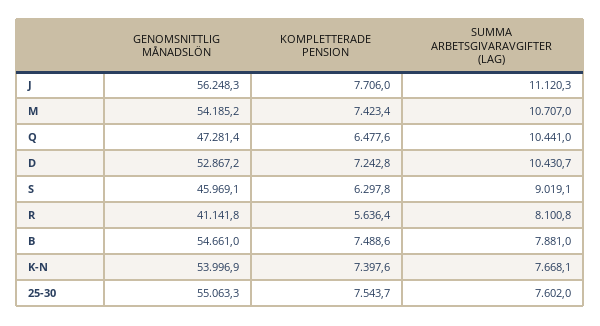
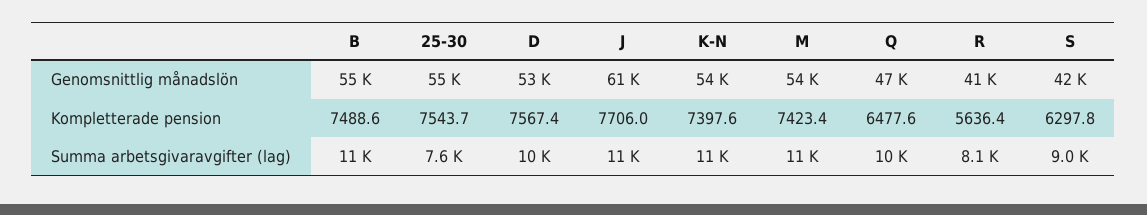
GENOMSNITTLIG MÅNADSLÖN, J: 56248.3 -> 61000
KOMPLETTERADE PENSION, D: 7242.8 -> 7567.4
GENOMSNITTLIG MÅNADSLÖN, S: 45969.1 -> 42000
SUMMA ARBETSGIVARAVGIFTER (LAG), B: 7881 -> 11000
SUMMA ARBETSGIVARAVGIFTER (LAG), K-N: 7668.1 -> 11000

